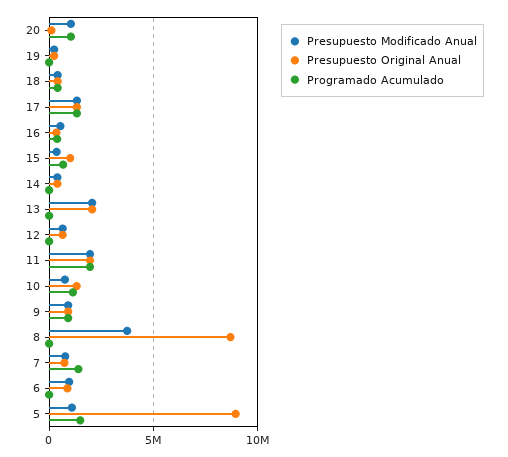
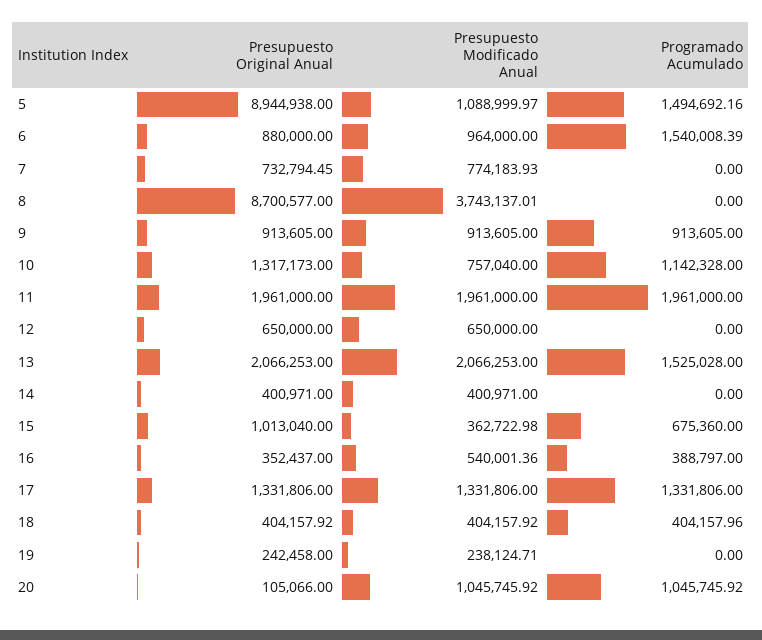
Programado Acumulado, 13: 0 -> 1525028
Programado Acumulado, 7: 1500000 -> 0
Programado Acumulado, 6: 0 -> 1540008.39

